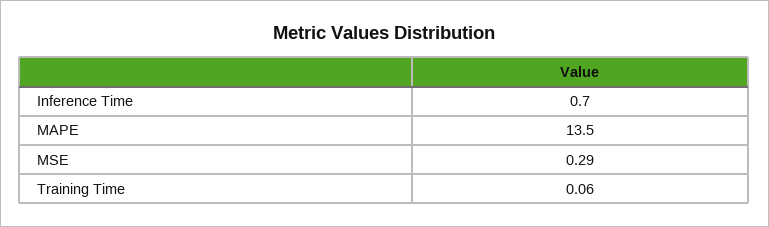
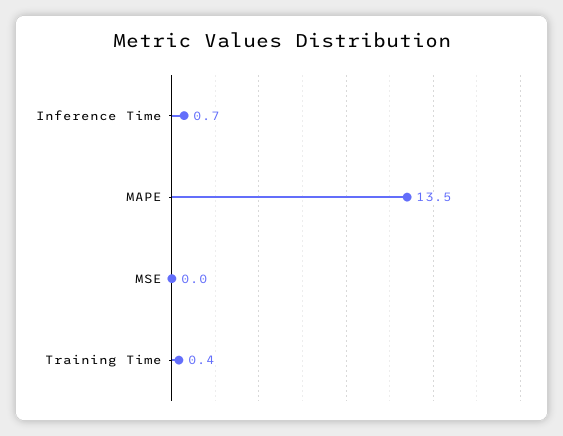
MSE: 0.29 -> 0
Training Time: 0.06 -> 0.4

